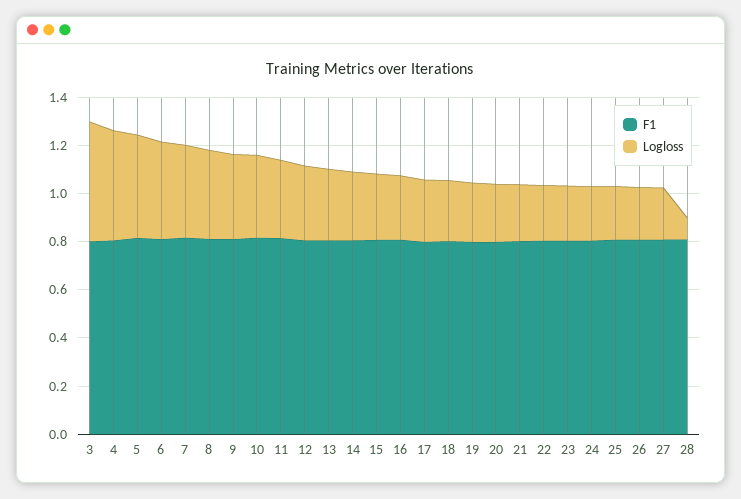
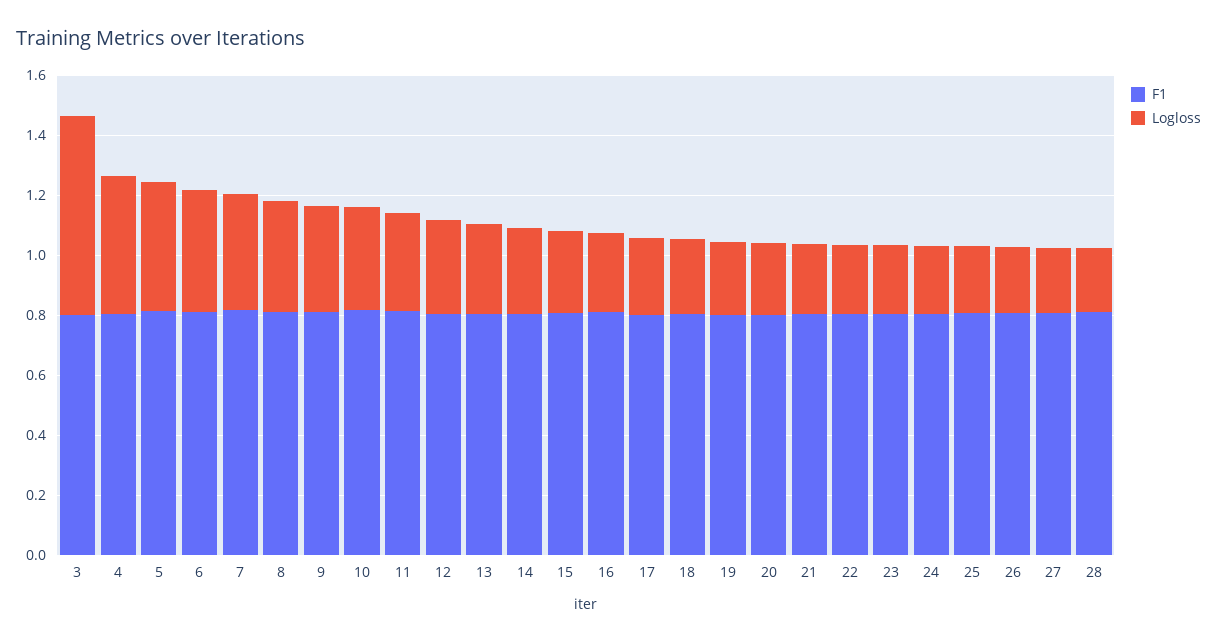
Logloss, 3: 0.5 -> 0.65
Logloss, 28: 0.1 -> 0.2

